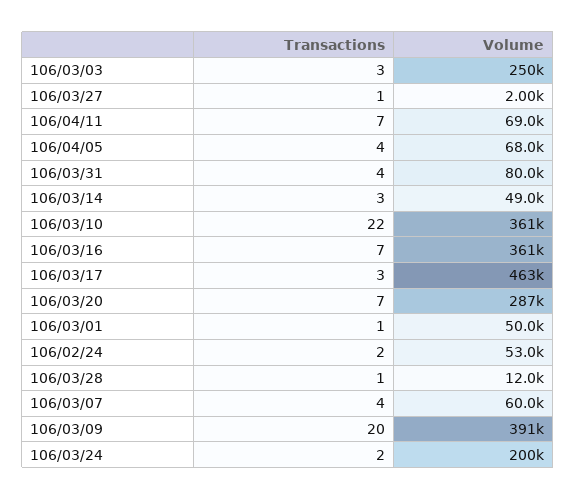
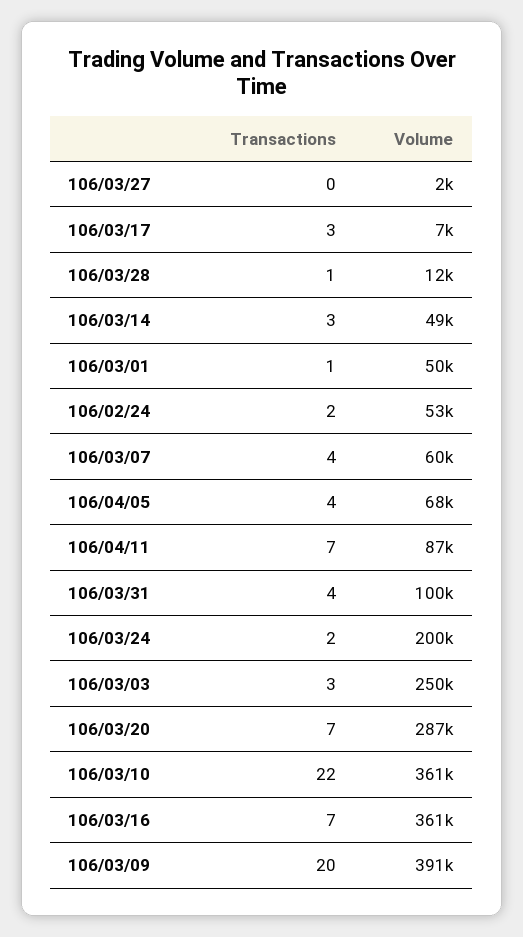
Transactions, 106/03/27: 1 -> 0
Volume, 106/04/11: 69000 -> 87000
Volume, 106/03/31: 80000 -> 100000
Volume, 106/03/17: 463000 -> 7000

